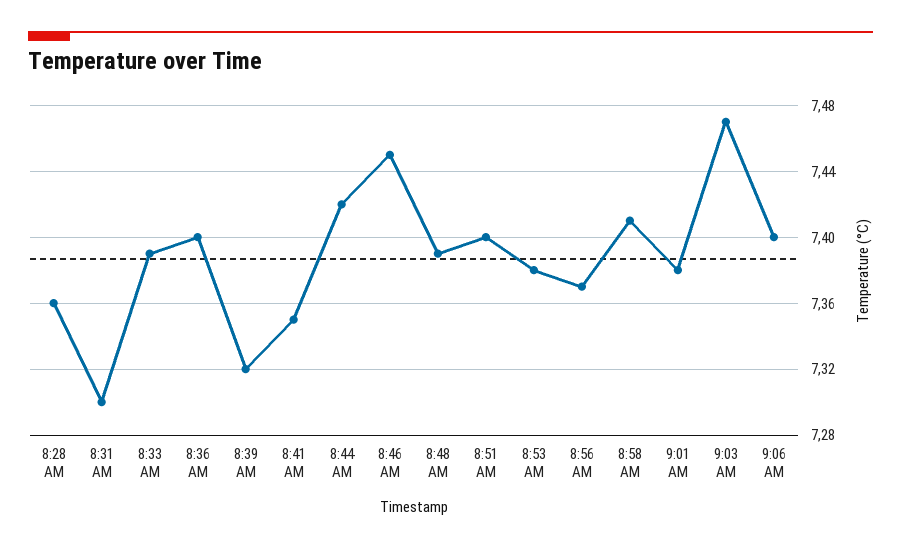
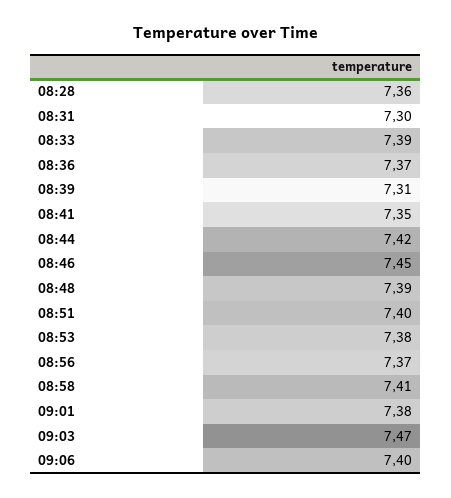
8:36 AM: 7.4 -> 7.37
8:39 AM: 7.32 -> 7.31

